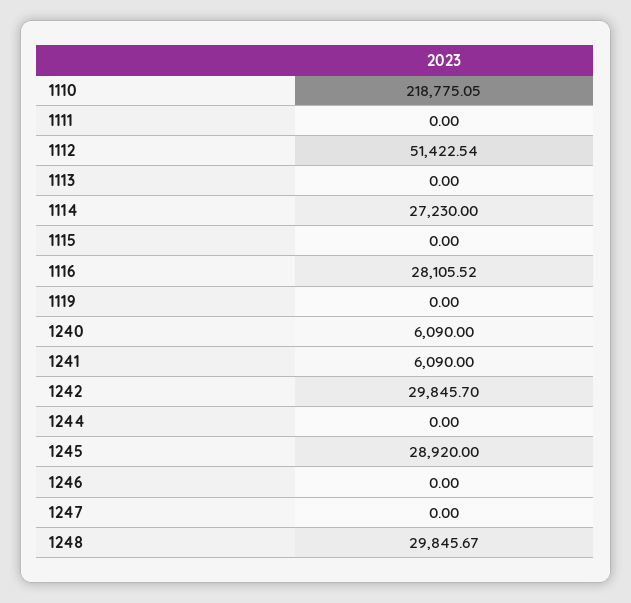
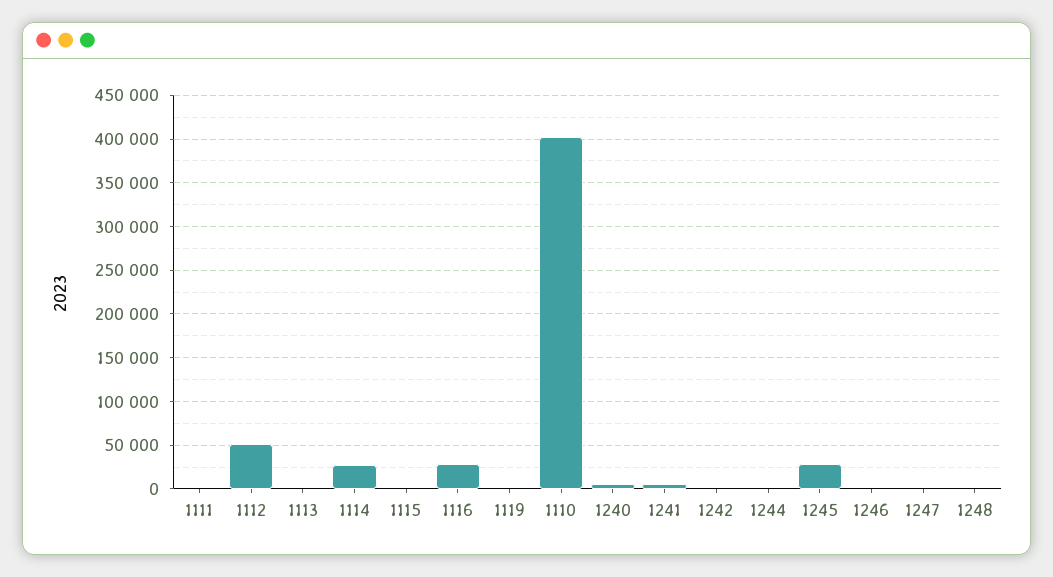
1110: 218775.05 -> 400000
1242: 29845.7 -> 0
1248: 29845.67 -> 0

